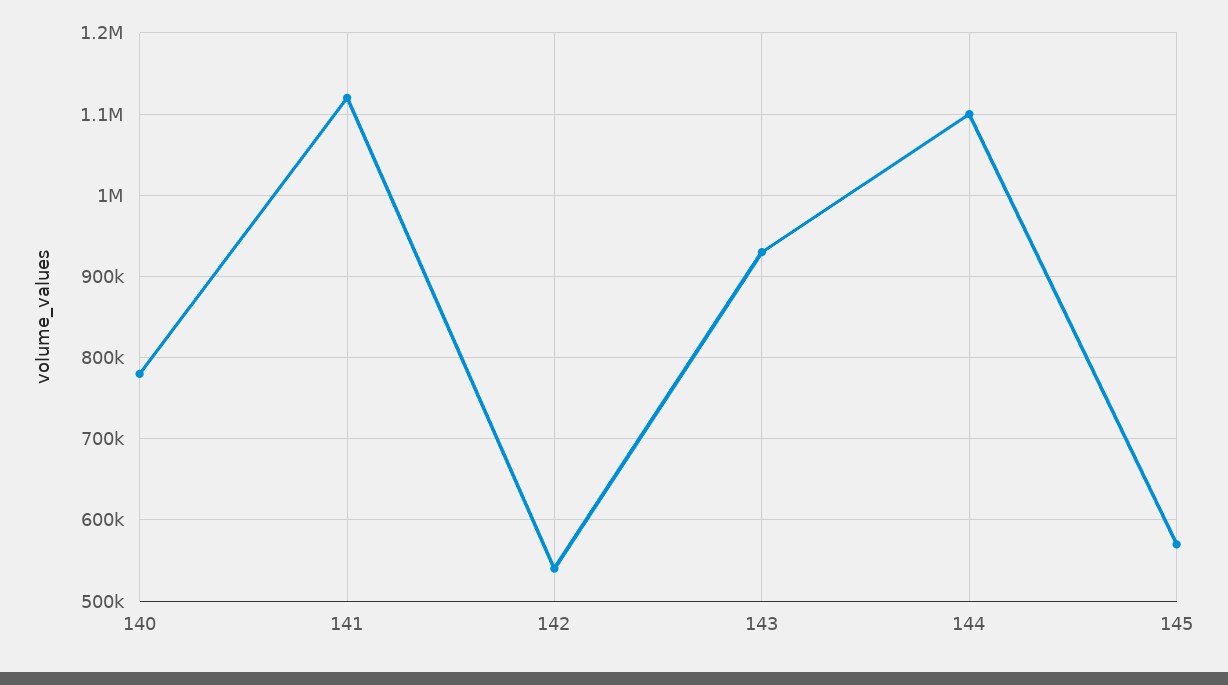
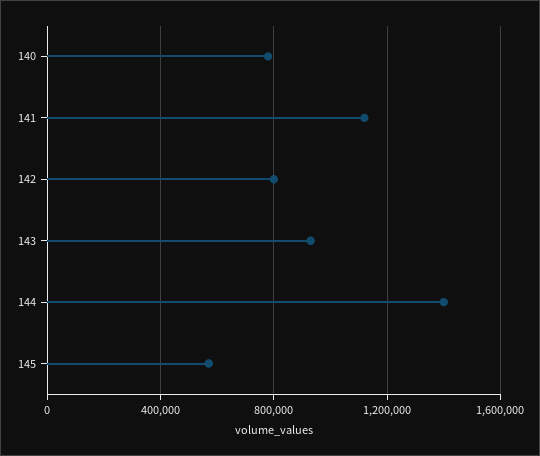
142: 540000 -> 800000
144: 1100000 -> 1400000

